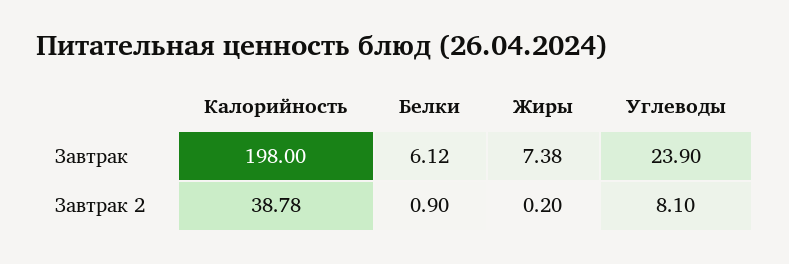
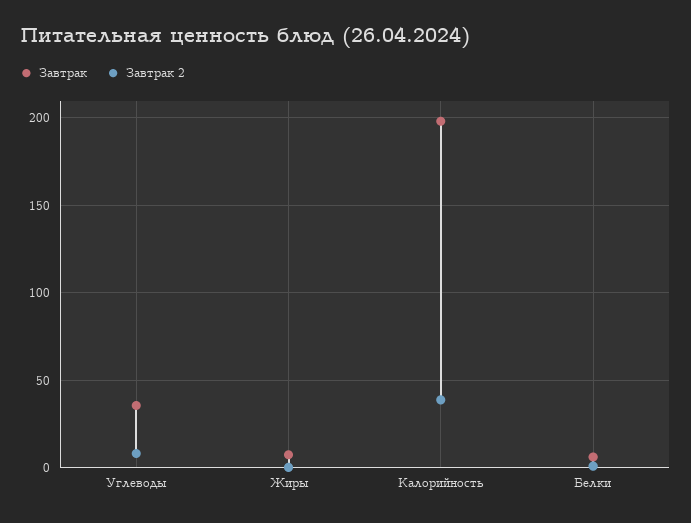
Завтрак, Углеводы: 23.9 -> 35

